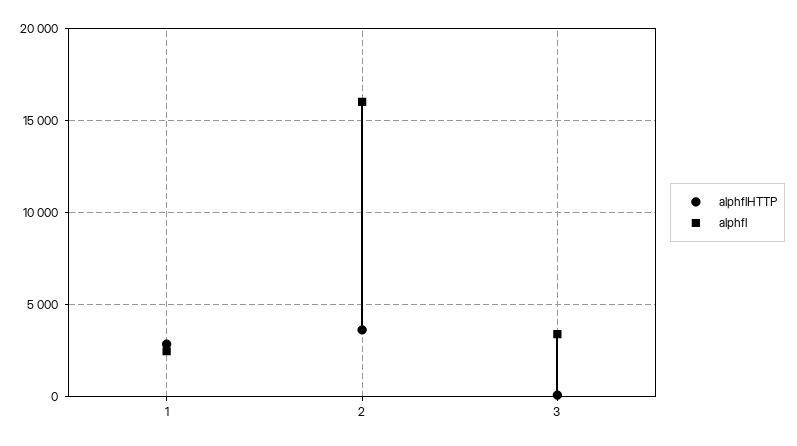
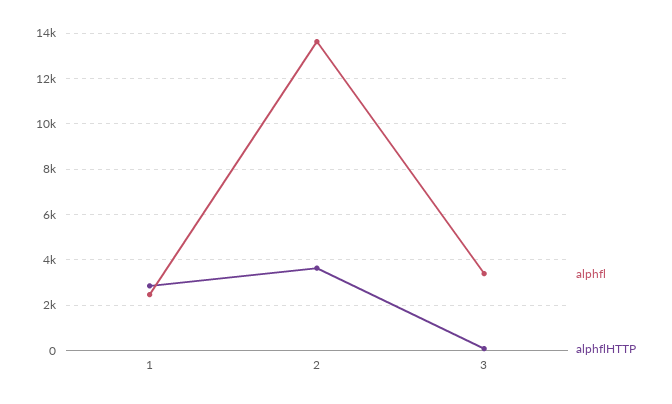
alphfl, 2: 16000 -> 13500

